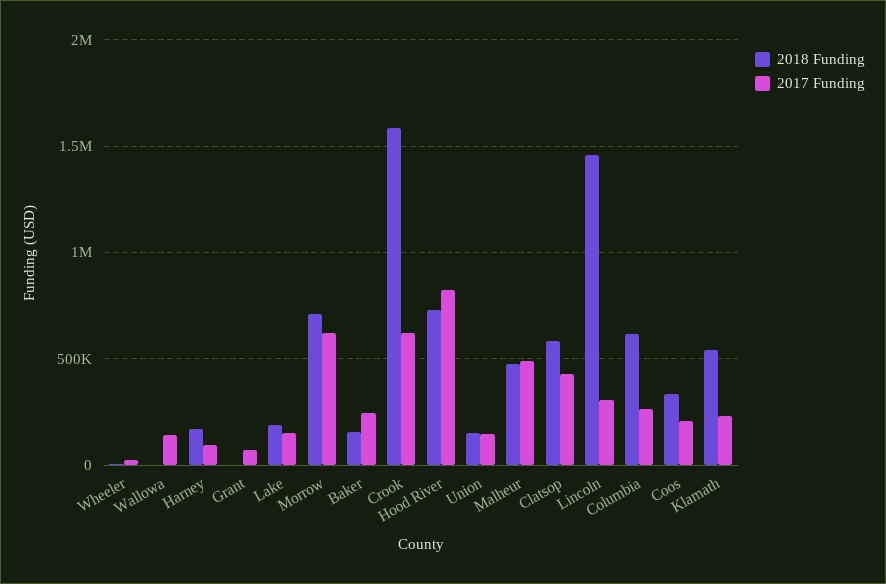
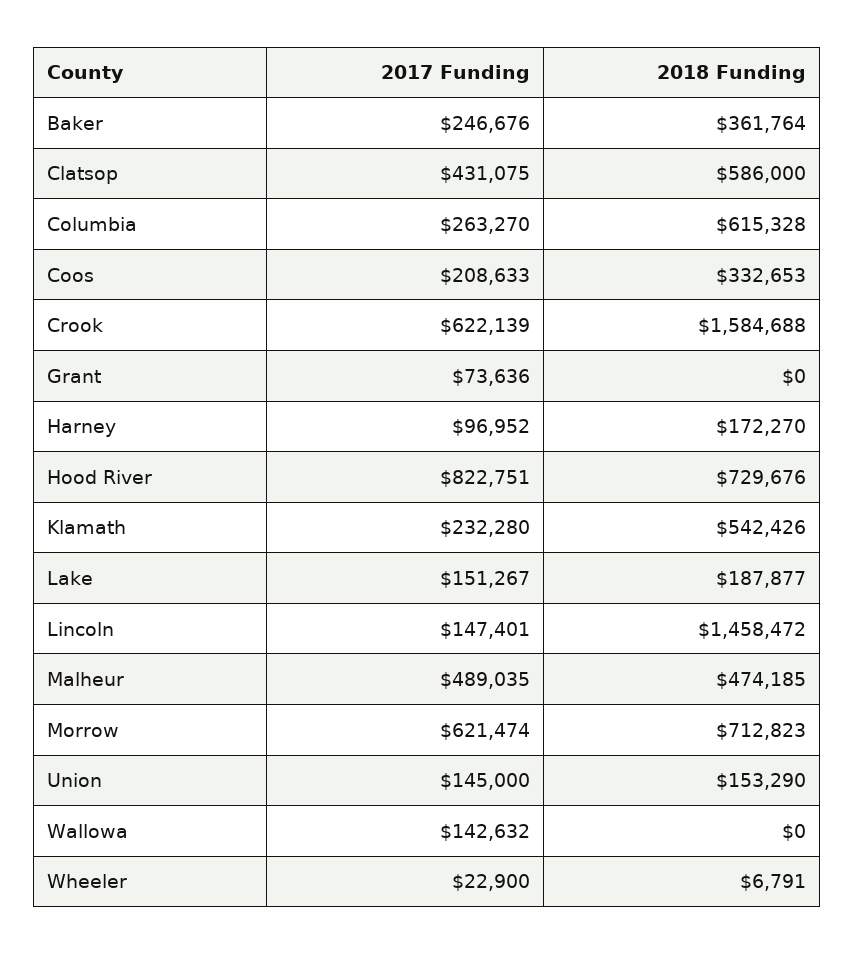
2018 Funding, Baker: 150000 -> 361764
2017 Funding, Lincoln: 300000 -> 147401

